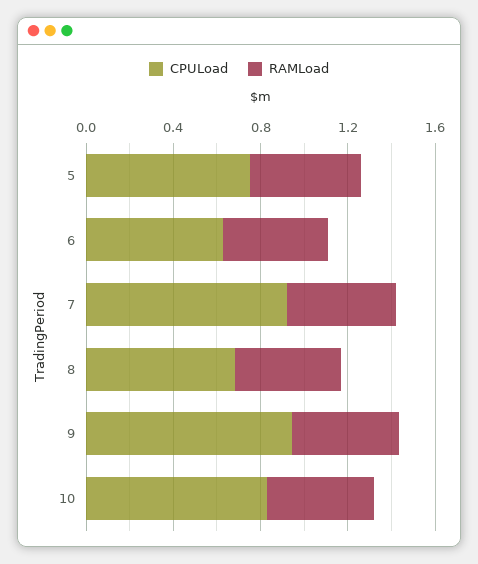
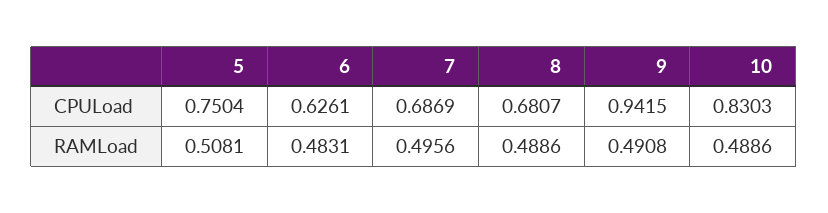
CPULoad, 7: 0.9 -> 0.6869

